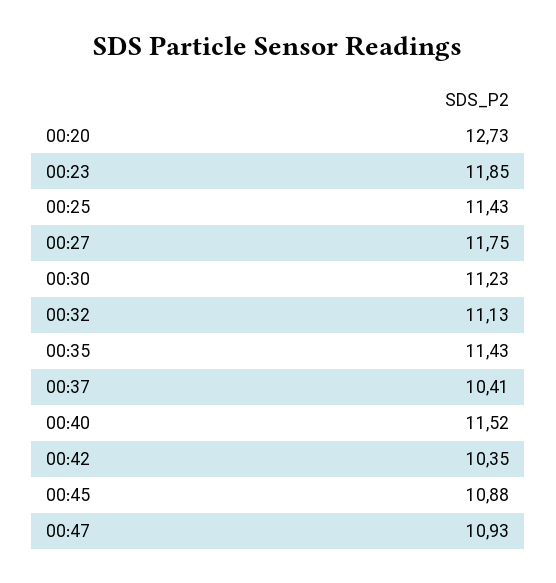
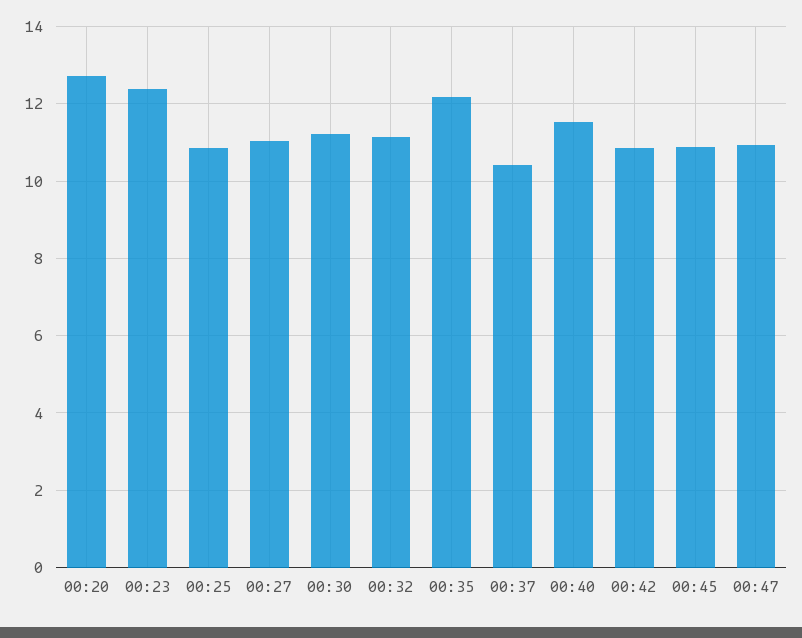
00:23: 11.85 -> 12.4
00:25: 11.43 -> 10.8
00:27: 11.75 -> 11
00:35: 11.43 -> 12.2
00:42: 10.35 -> 10.8

